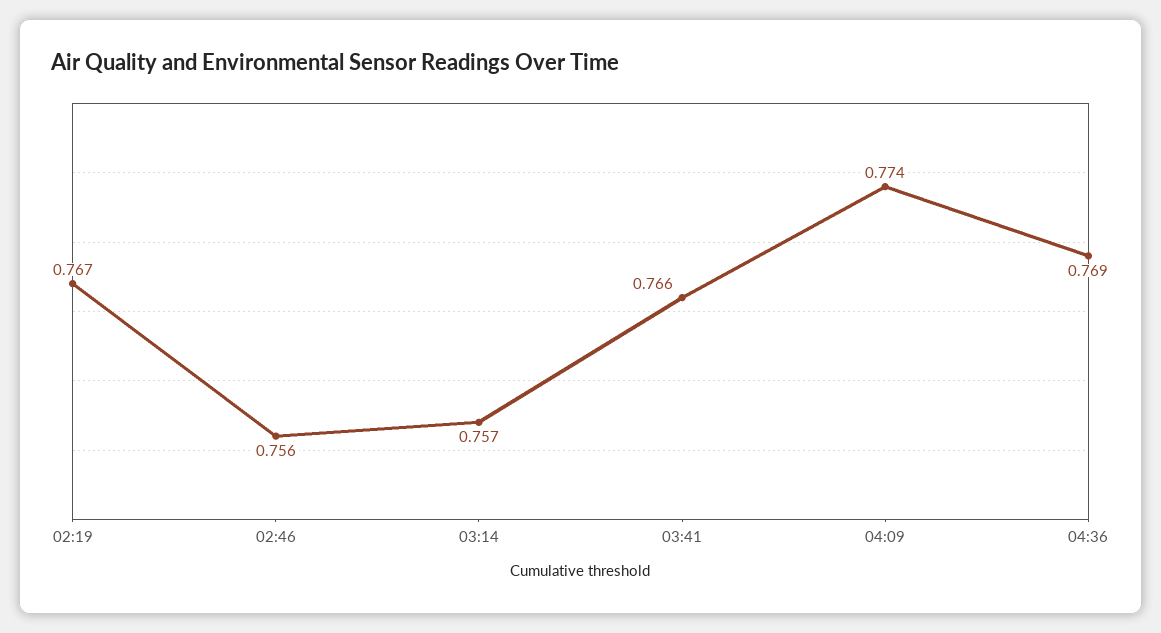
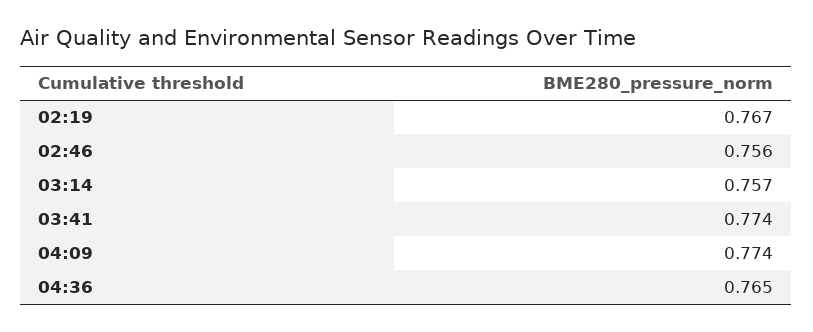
03:41: 0.766 -> 0.774
04:36: 0.769 -> 0.765

